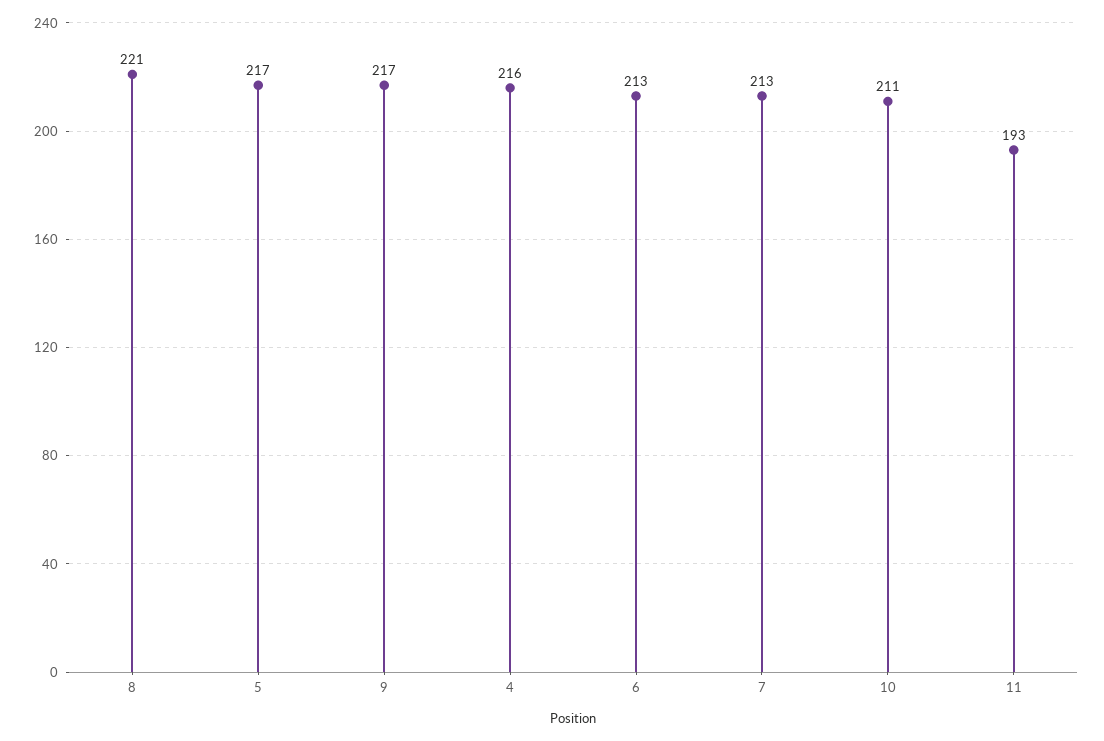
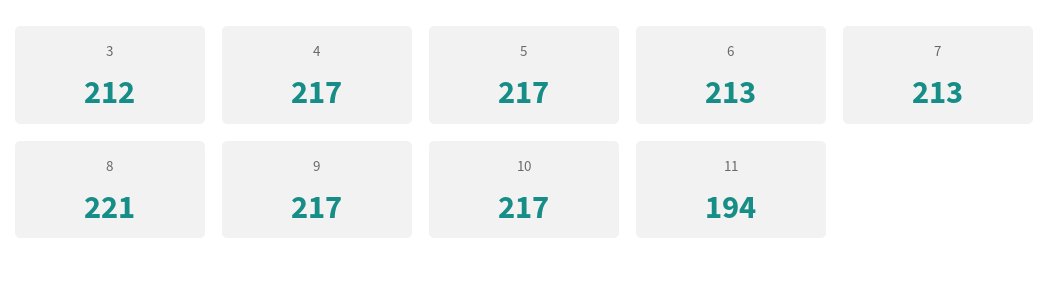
4: 216 -> 217
10: 211 -> 217
11: 193 -> 194
3: none -> 212

